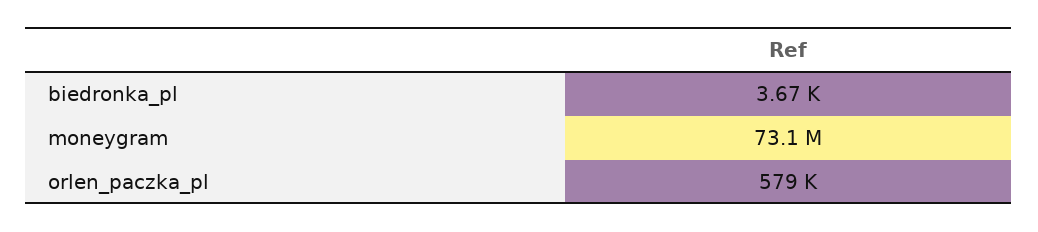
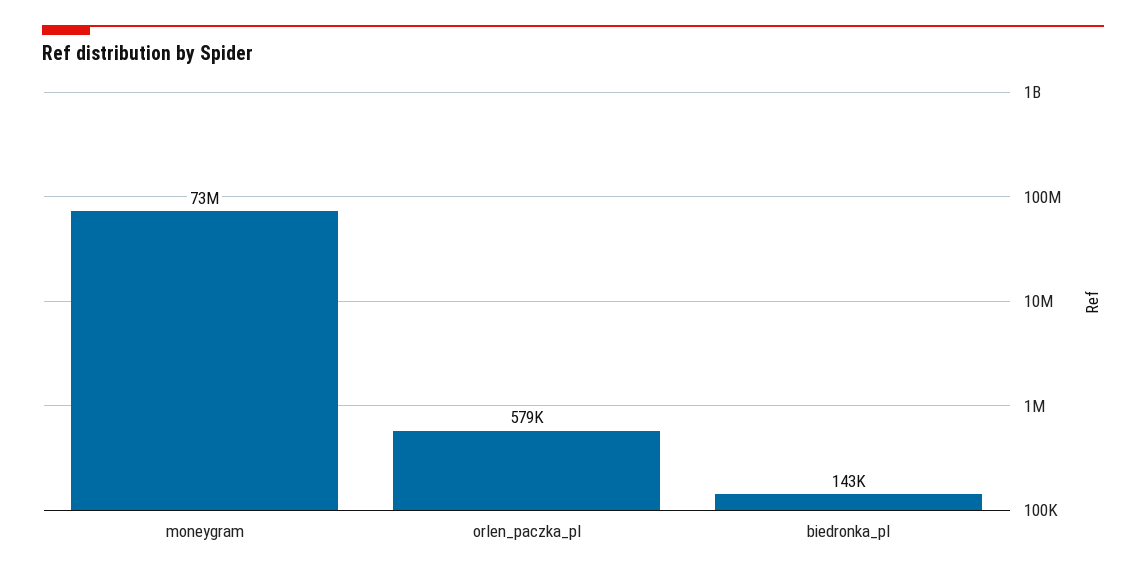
biedronka_pl: 3670 -> 143000

